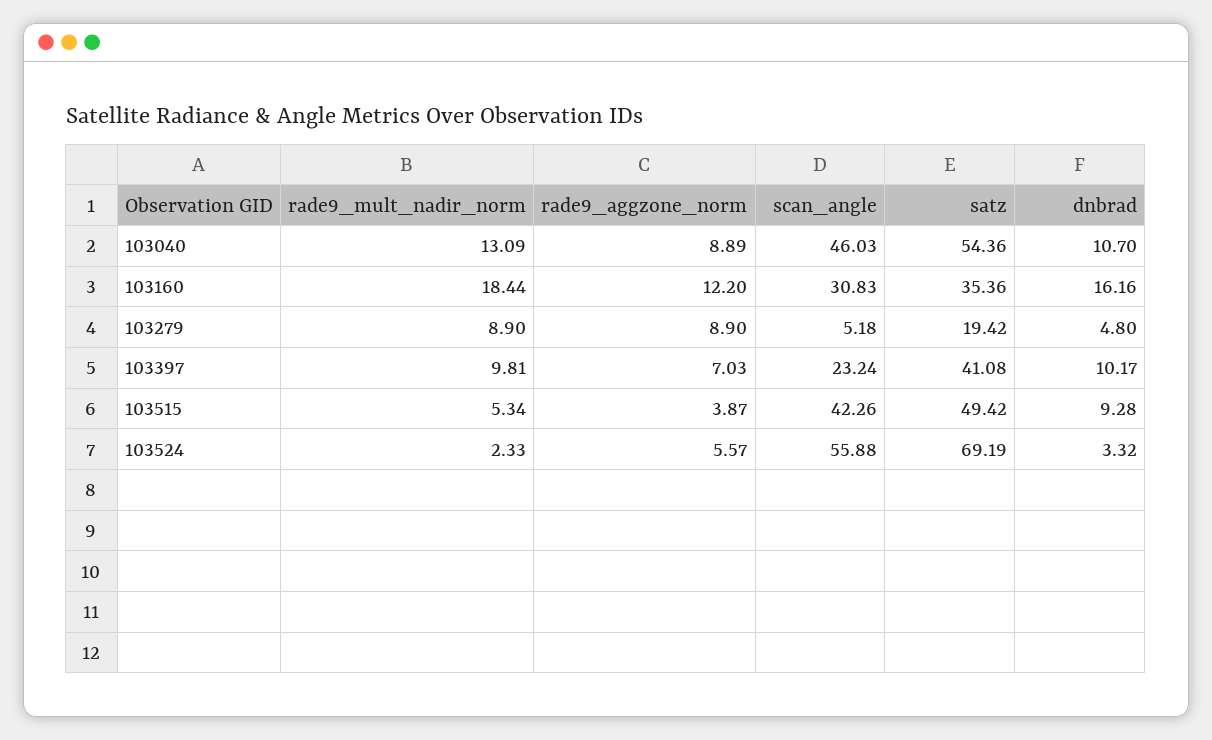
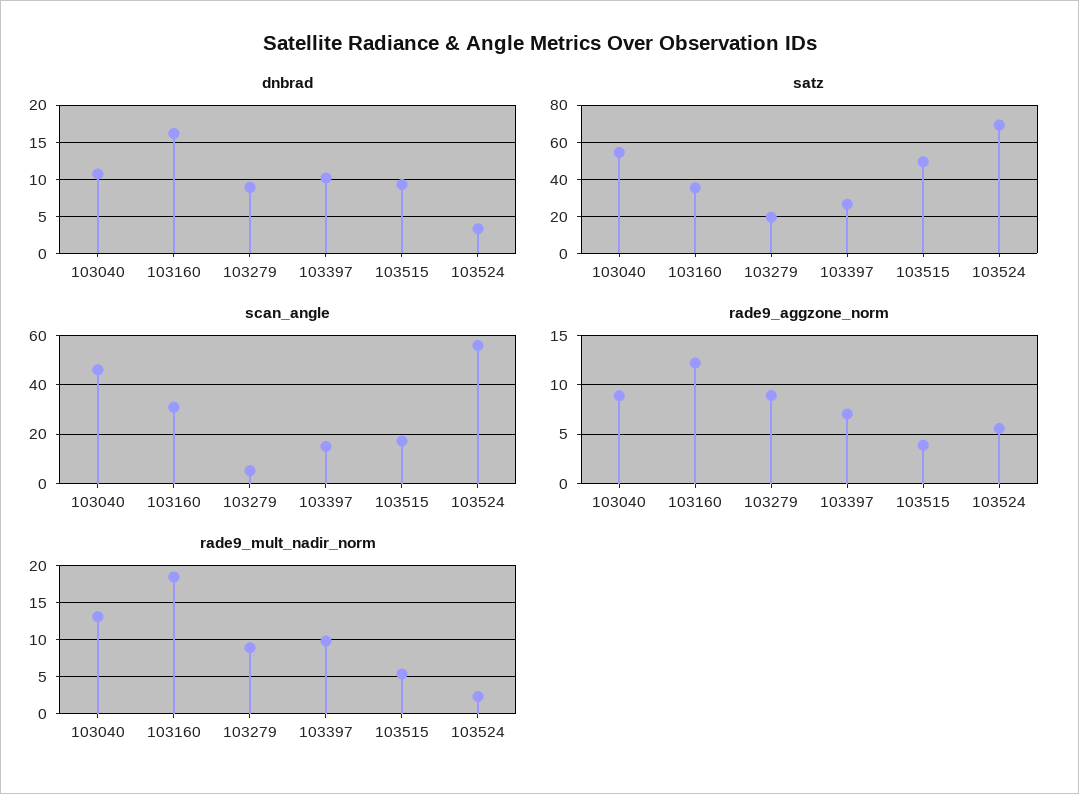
dnbrad, 103279: 4.8 -> 9
scan_angle, 103397: 23.24 -> 15
satz, 103397: 41.08 -> 25
scan_angle, 103515: 42.26 -> 17.5

